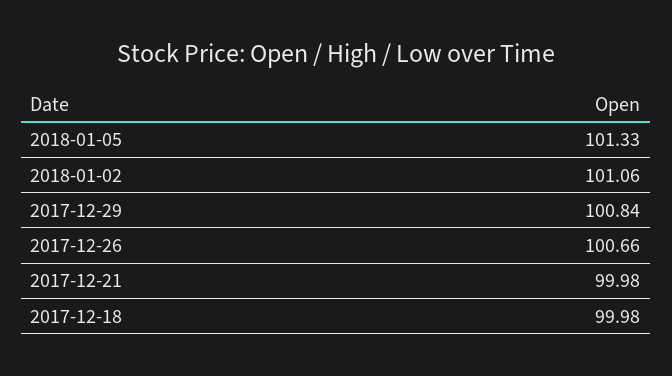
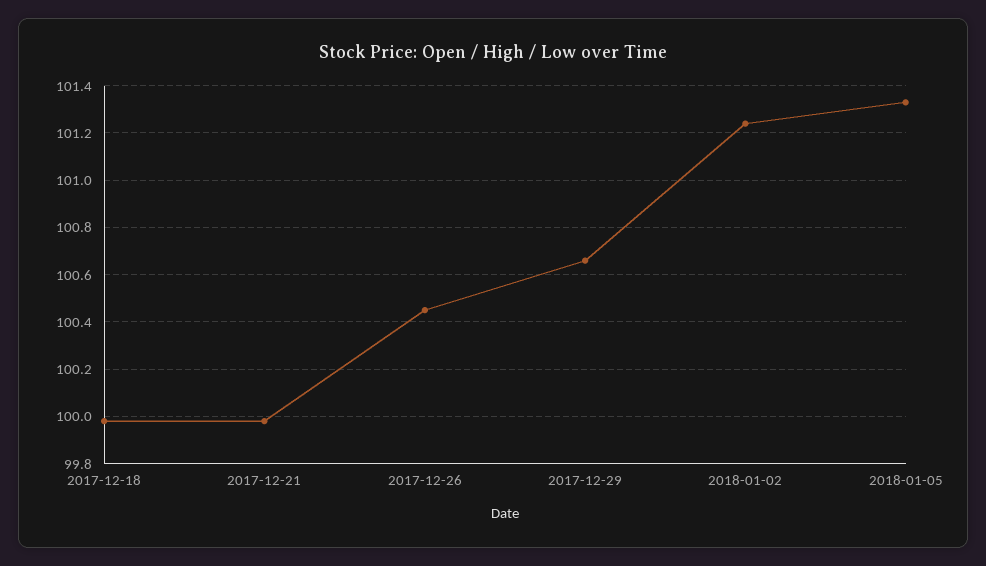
2018-01-02: 101.06 -> 101.25
2017-12-29: 100.84 -> 100.65
2017-12-26: 100.66 -> 100.45

